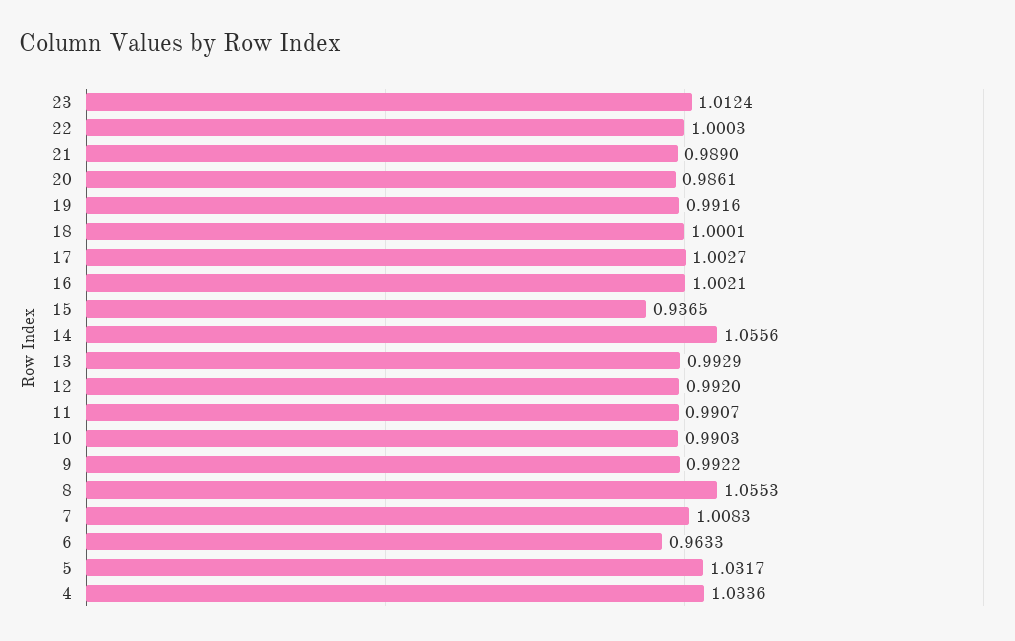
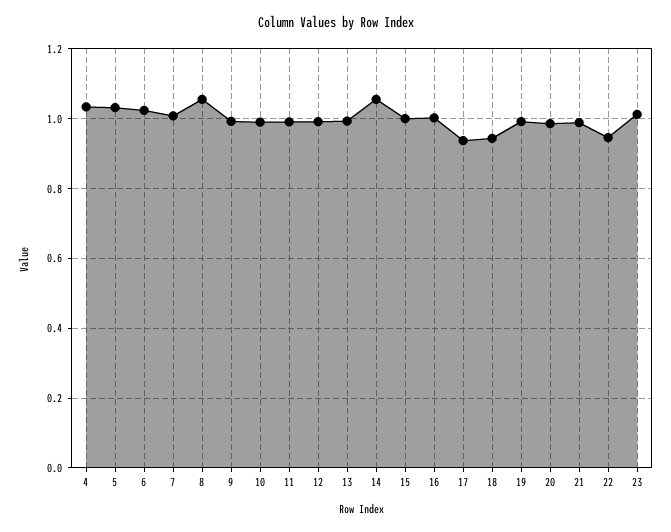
22: 1.0003 -> 0.94
18: 1.0001 -> 0.94
17: 1.0027 -> 0.94
15: 0.9365 -> 1
6: 0.9633 -> 1.02

